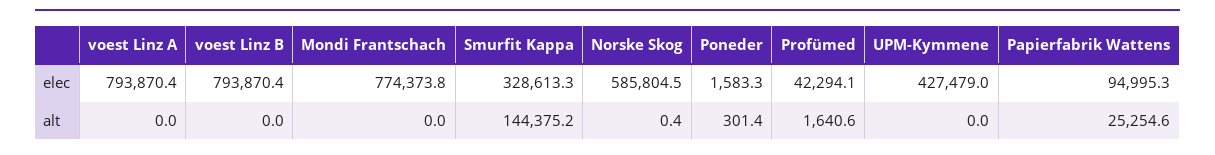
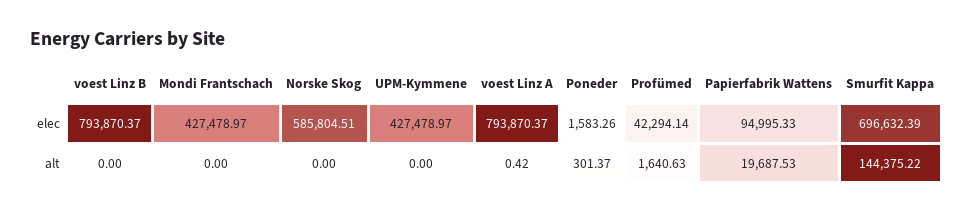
Mondi Frantschach, elec: 774373.8 -> 427478.97
Smurfit Kappa, elec: 328613.3 -> 696632.39
voest Linz A, alt: 0 -> 0.42
Norske Skog, alt: 0.4 -> 0
Papierfabrik Wattens, alt: 25254.6 -> 19687.53

